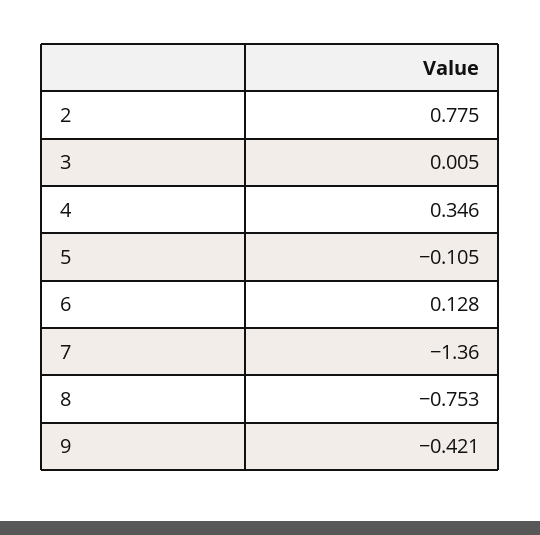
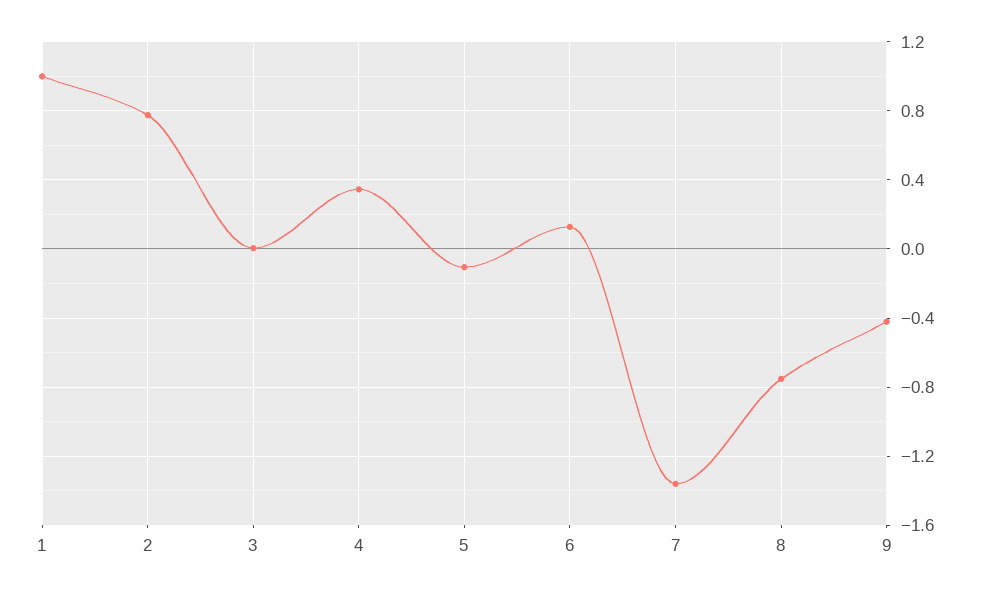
1: none -> 1

